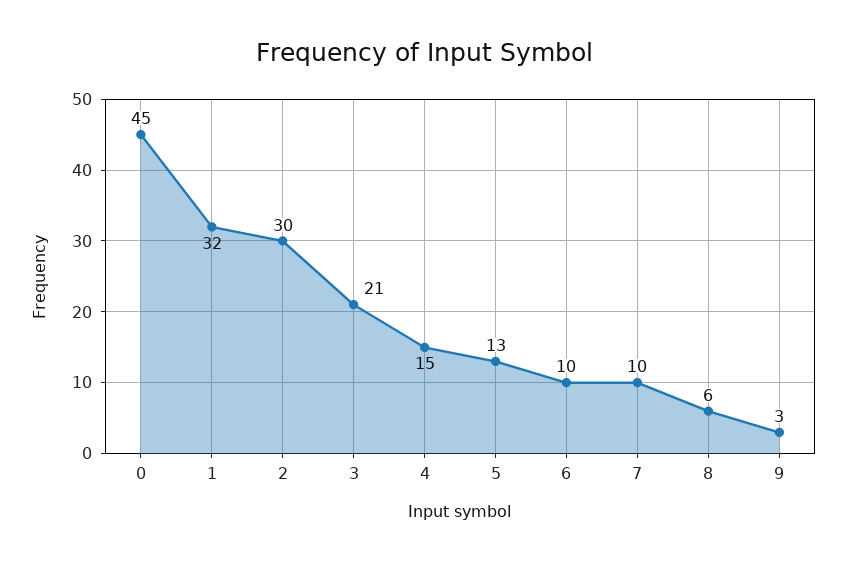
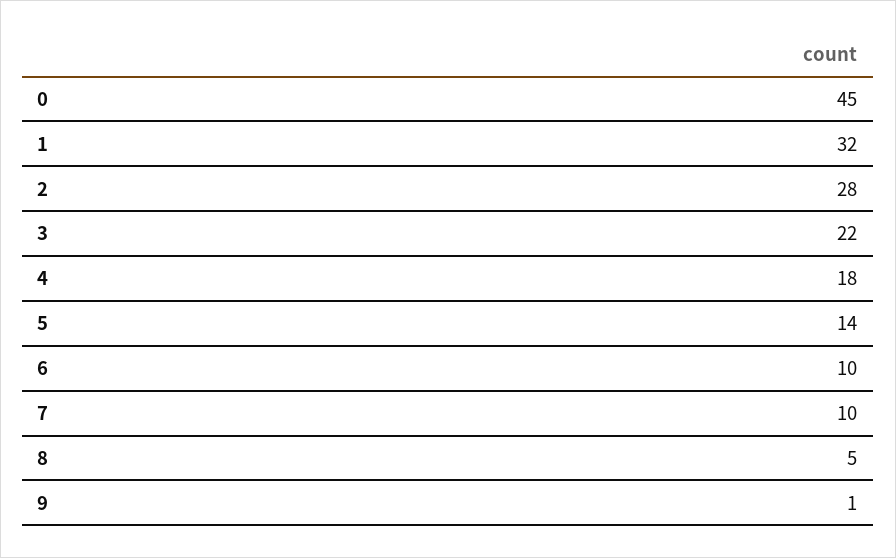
2: 30 -> 28
3: 21 -> 22
4: 15 -> 18
5: 13 -> 14
8: 6 -> 5
9: 3 -> 1

